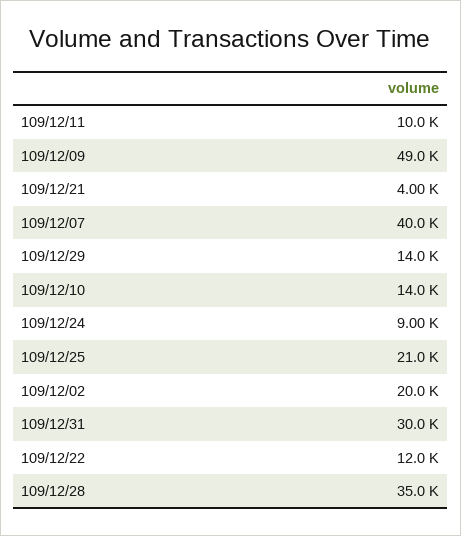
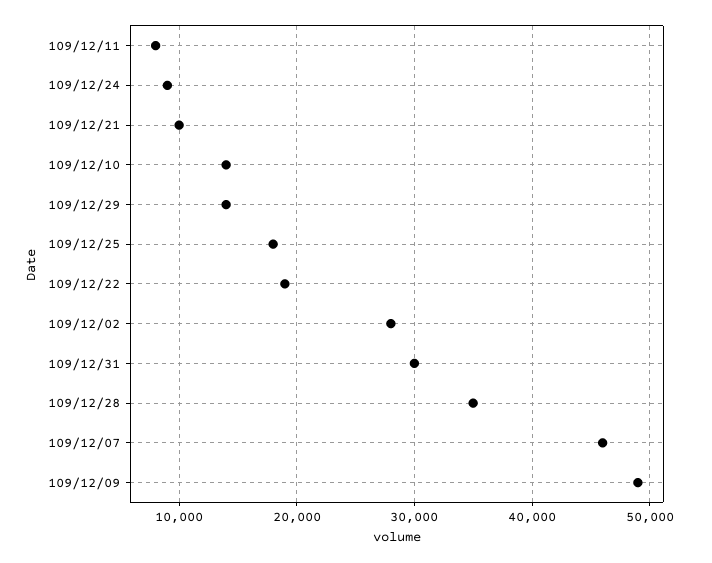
109/12/11: 10000 -> 8000
109/12/21: 4000 -> 10000
109/12/07: 40000 -> 46000
109/12/25: 21000 -> 18000
109/12/02: 20000 -> 28000
109/12/22: 12000 -> 19000

